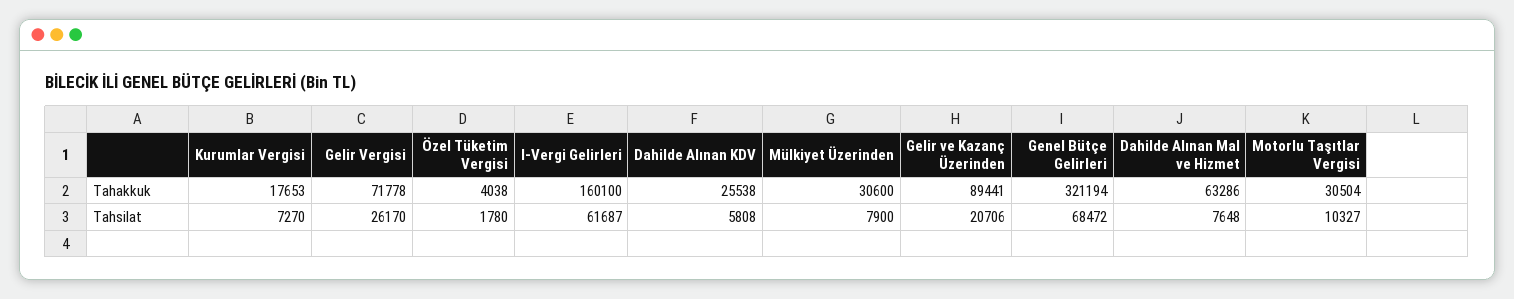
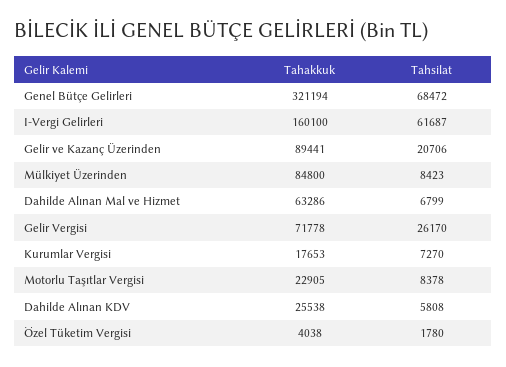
Mülkiyet Üzerinden, Tahakkuk: 30600 -> 84800
Motorlu Taşıtlar Vergisi, Tahakkuk: 30504 -> 22905
Mülkiyet Üzerinden, Tahsilat: 7900 -> 8423
Dahilde Alınan Mal ve Hizmet, Tahsilat: 7648 -> 6799
Motorlu Taşıtlar Vergisi, Tahsilat: 10327 -> 8378

